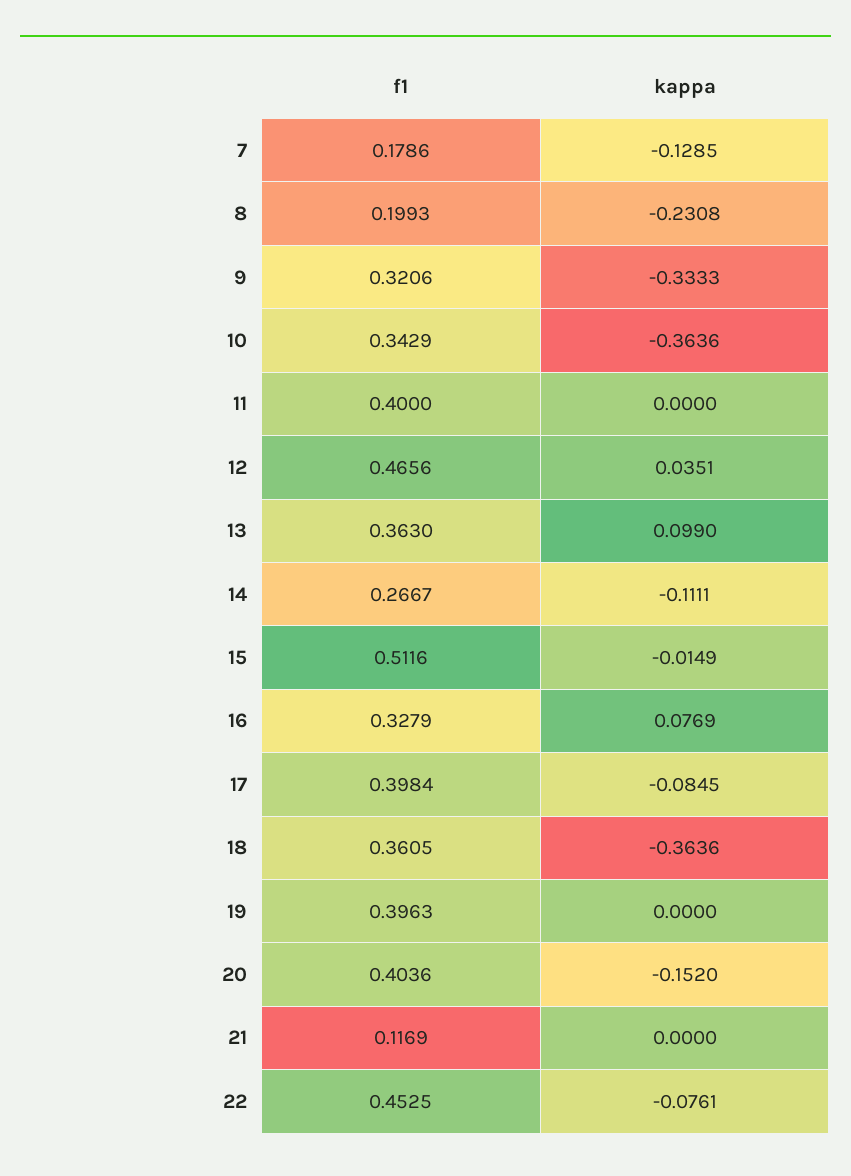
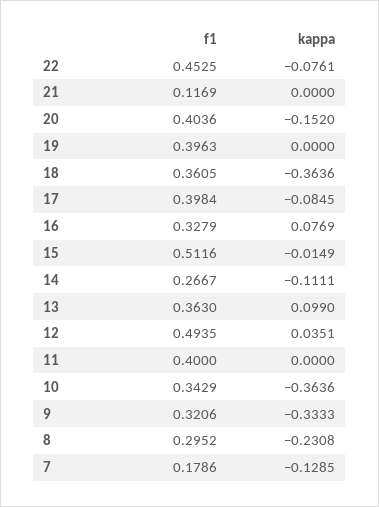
f1, 8: 0.1993 -> 0.2952
f1, 12: 0.4656 -> 0.4935

